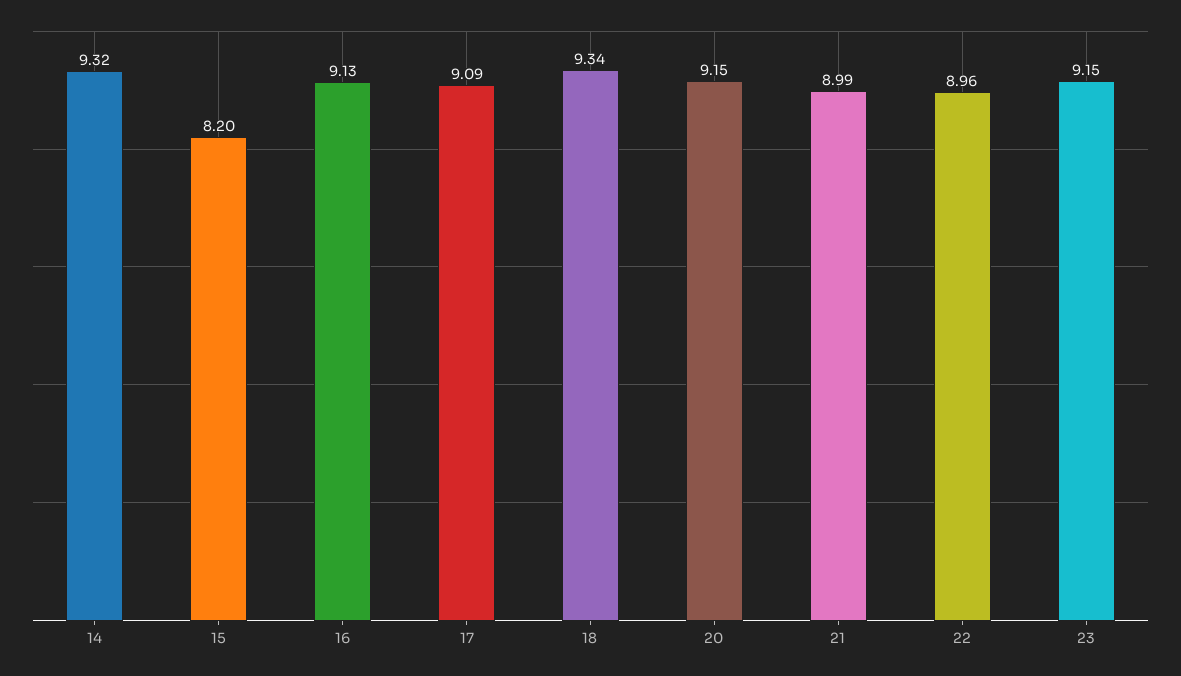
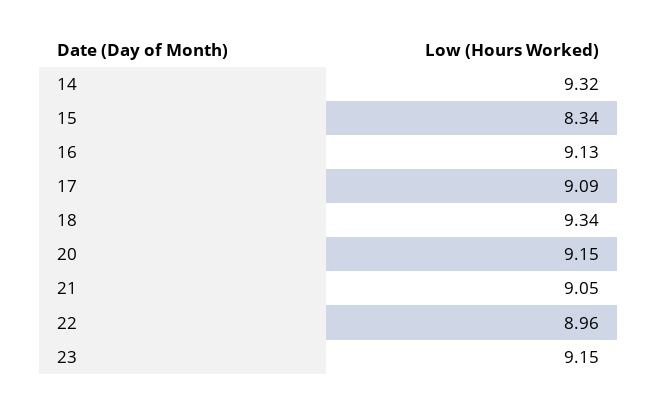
15: 8.2 -> 8.34
21: 8.99 -> 9.05

